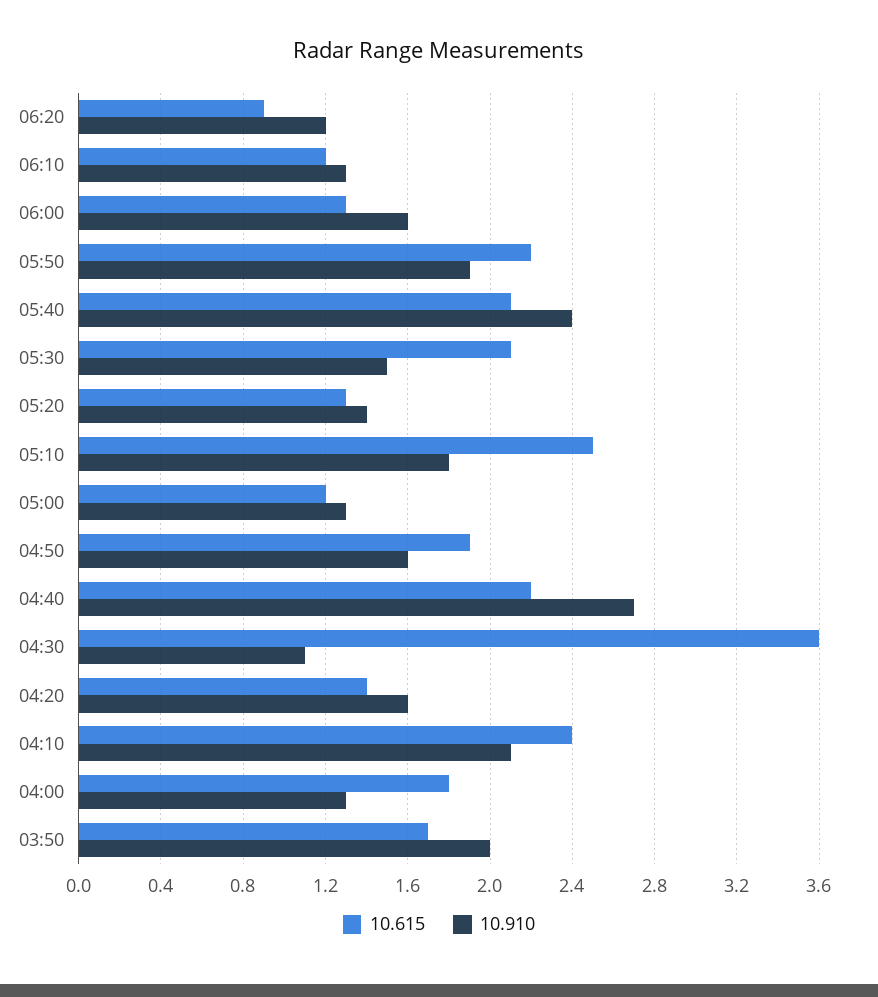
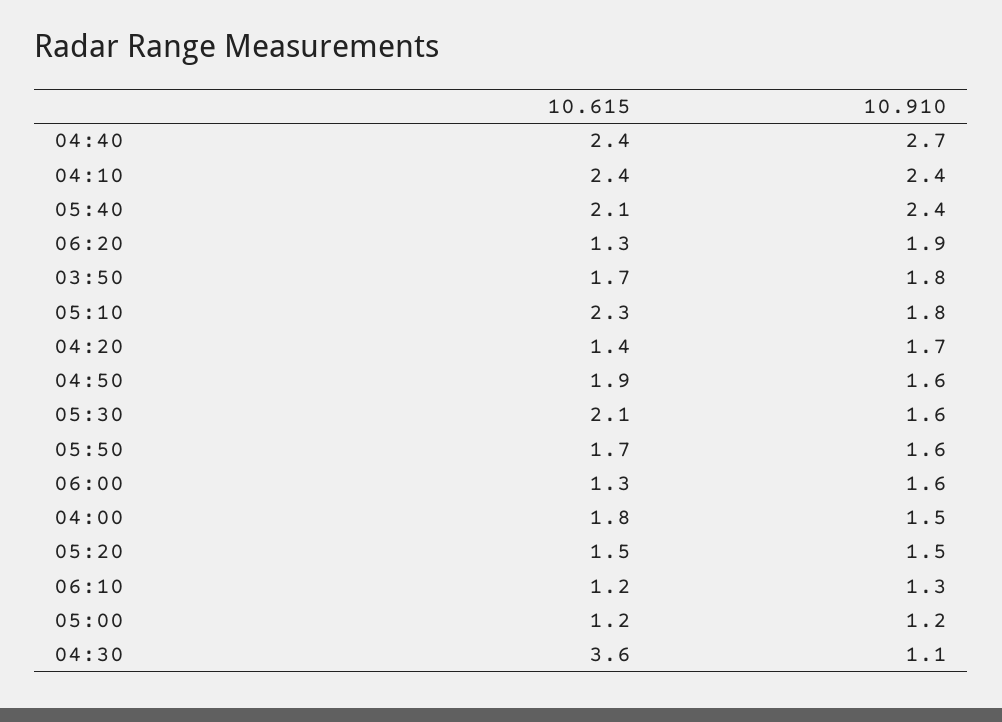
10.615, 06:20: 0.9 -> 1.3
10.910, 06:20: 1.2 -> 1.9
10.615, 05:50: 2.2 -> 1.7
10.910, 05:50: 1.9 -> 1.6
10.910, 05:30: 1.5 -> 1.6
10.615, 05:20: 1.3 -> 1.5
10.910, 05:20: 1.4 -> 1.5
10.615, 05:10: 2.5 -> 2.3
10.910, 05:00: 1.3 -> 1.2
10.615, 04:40: 2.2 -> 2.4
10.910, 04:20: 1.6 -> 1.7
10.910, 04:10: 2.1 -> 2.4
10.910, 04:00: 1.3 -> 1.5
10.910, 03:50: 2 -> 1.8

